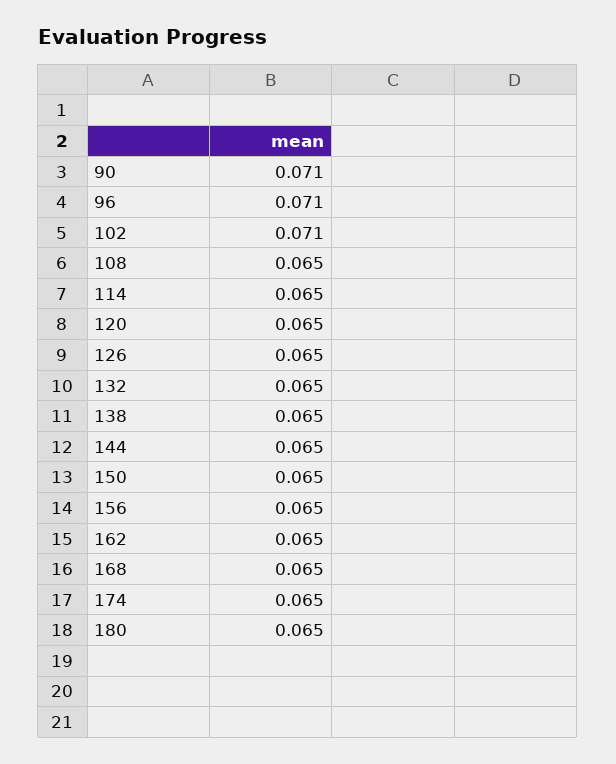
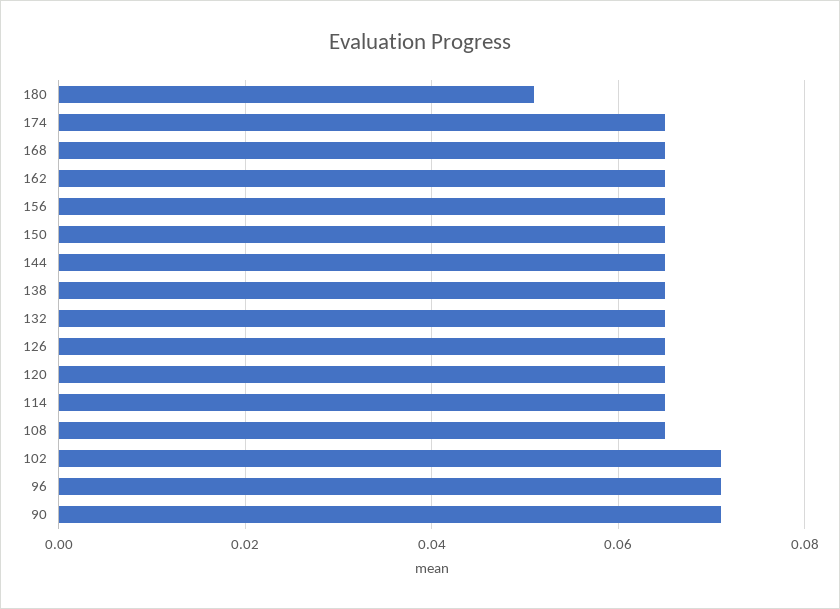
180: 0.065 -> 0.05

